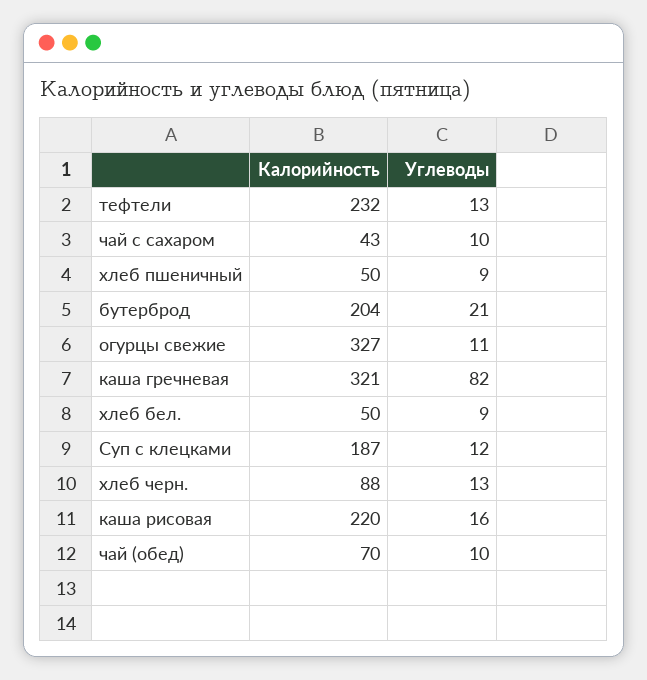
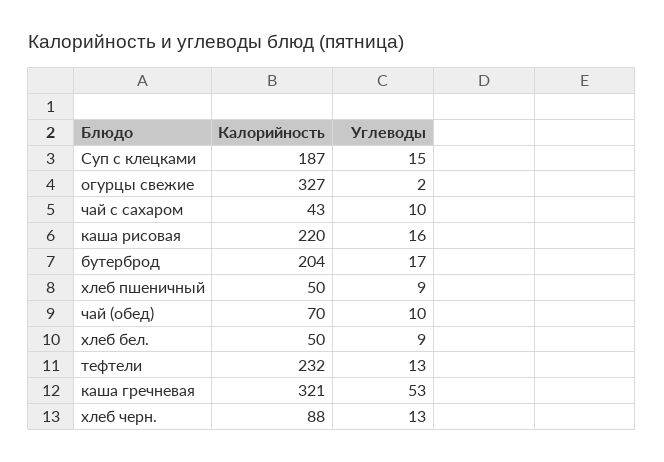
Углеводы, бутерброд: 21 -> 17
Углеводы, огурцы свежие: 11 -> 2
Углеводы, каша гречневая: 82 -> 53
Углеводы, Суп с клецками: 12 -> 15

